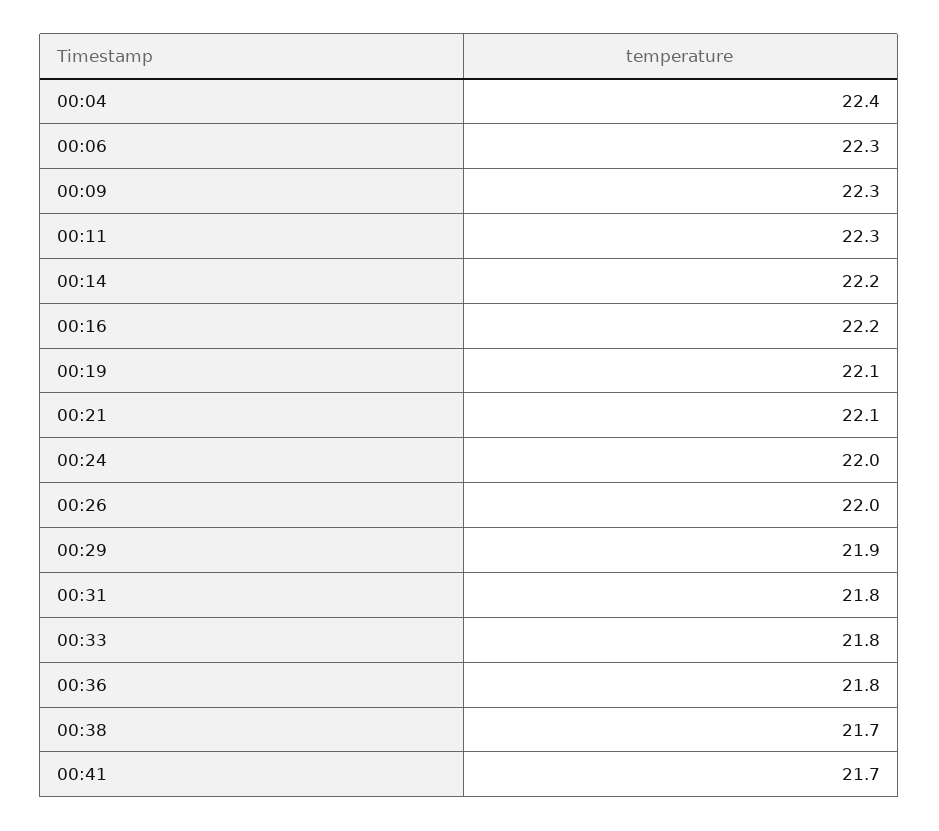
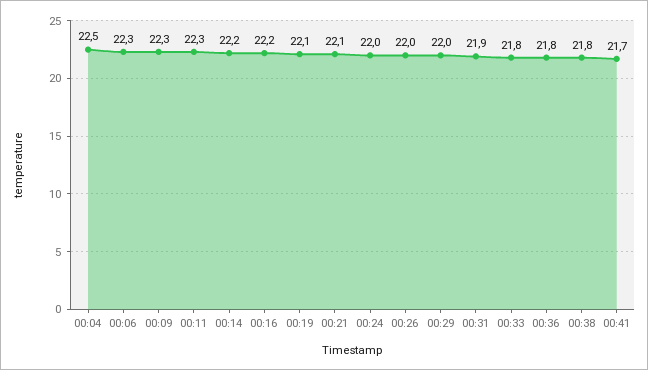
00:04: 22.4 -> 22.5
00:29: 21.9 -> 22
00:31: 21.8 -> 21.9
00:38: 21.7 -> 21.8

